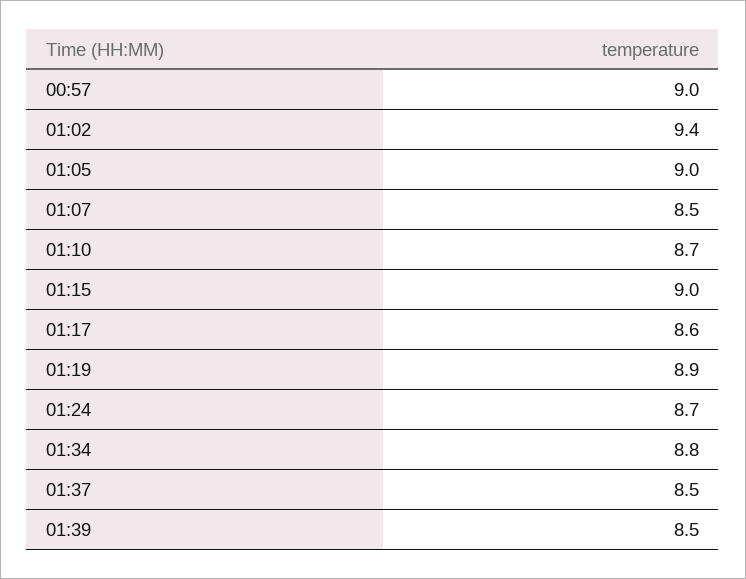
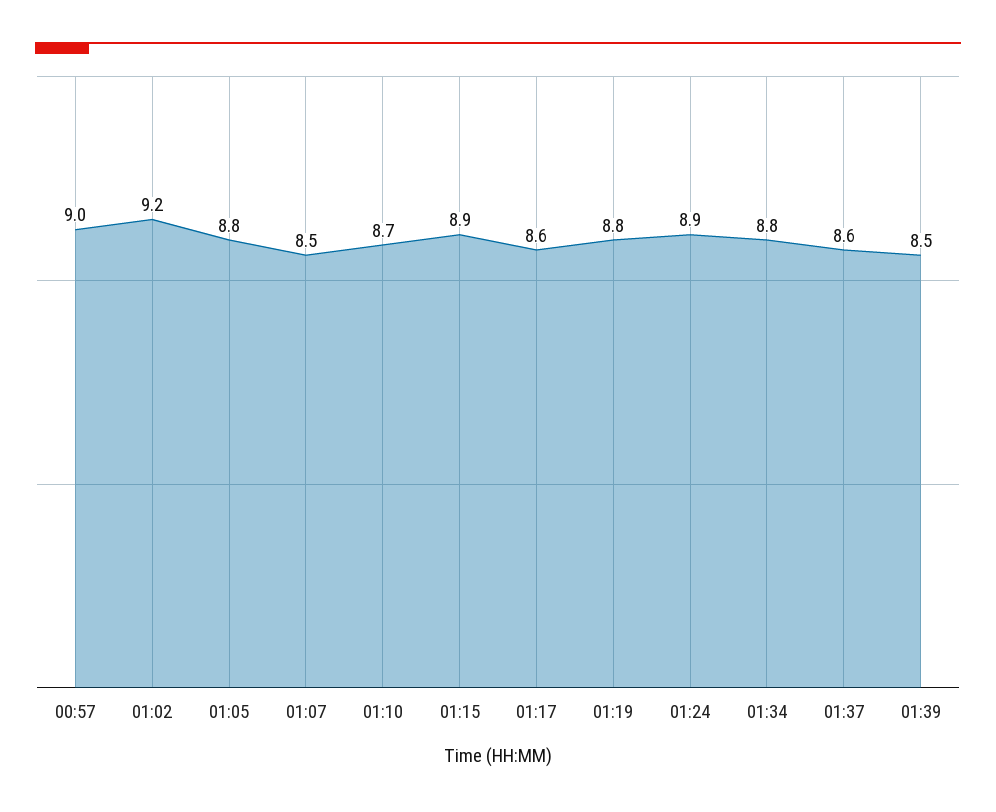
01:02: 9.4 -> 9.2
01:05: 9 -> 8.8
01:15: 9 -> 8.9
01:19: 8.9 -> 8.8
01:24: 8.7 -> 8.9
01:37: 8.5 -> 8.6

